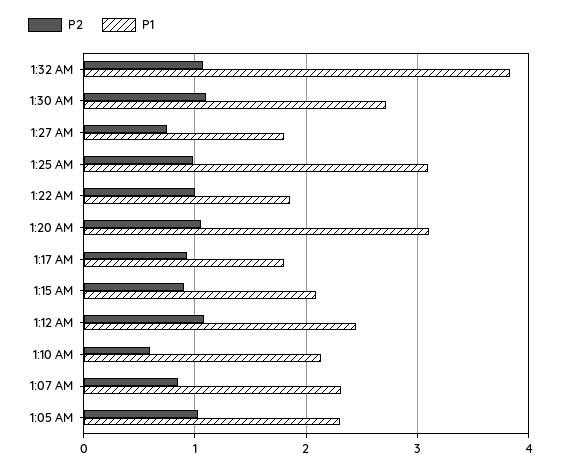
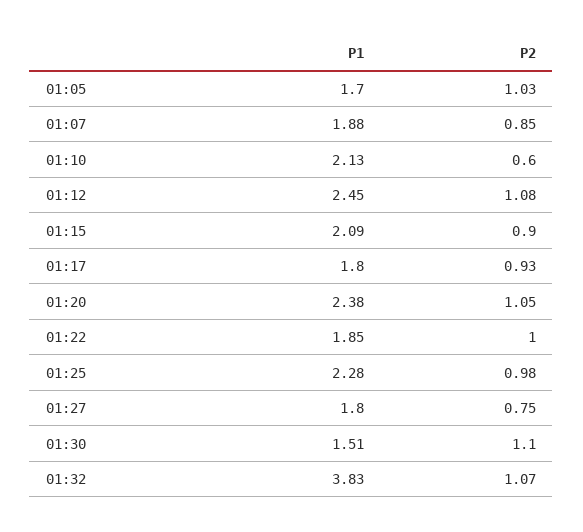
P1, 1:30 AM: 2.7 -> 1.51
P1, 1:25 AM: 3.1 -> 2.28
P1, 1:20 AM: 3.1 -> 2.38
P1, 1:07 AM: 2.3 -> 1.88
P1, 1:05 AM: 2.3 -> 1.7

